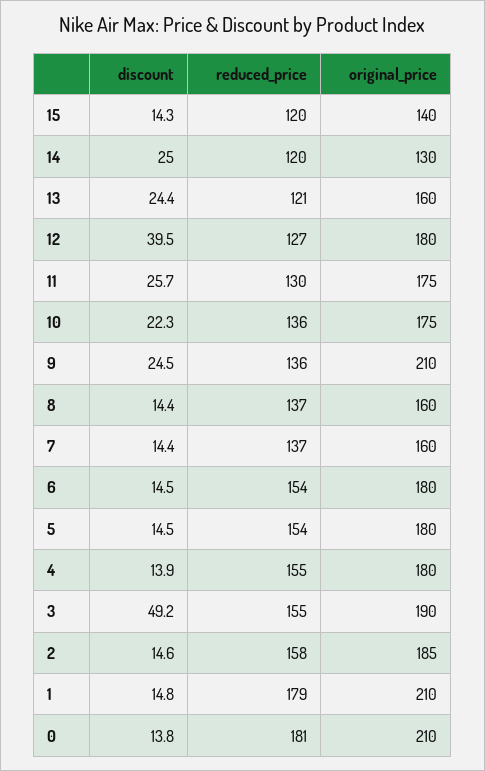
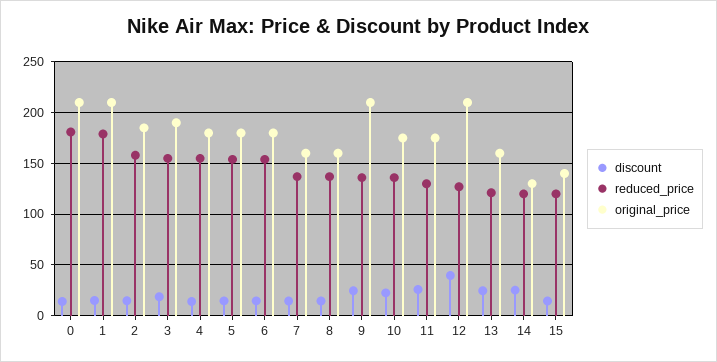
original_price, 12: 180 -> 210
discount, 3: 49.2 -> 20

